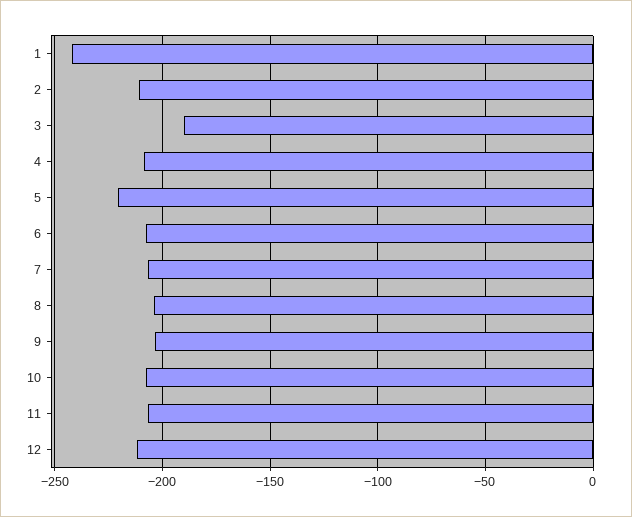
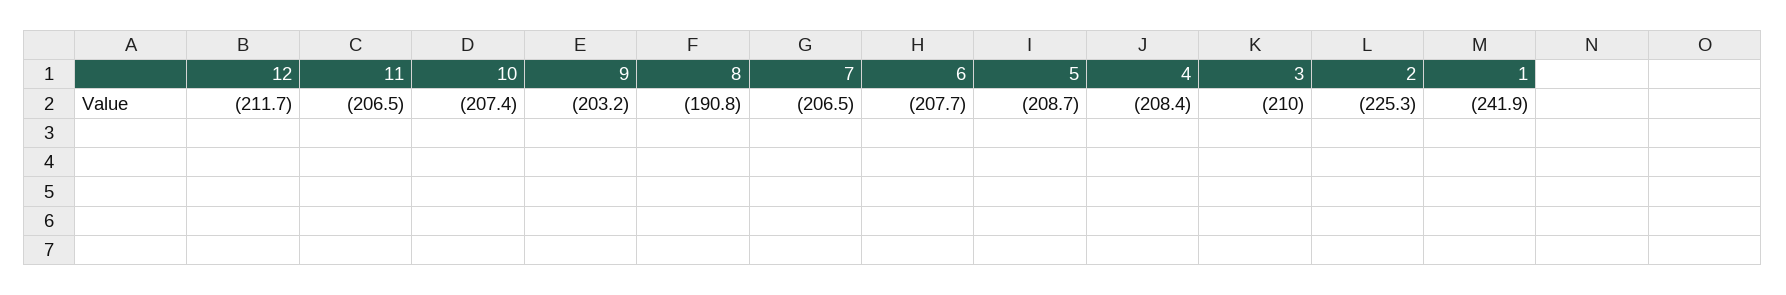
2: -210 -> -225.3
3: -190 -> -210
5: -220 -> -208.7
8: -205 -> -190.8

